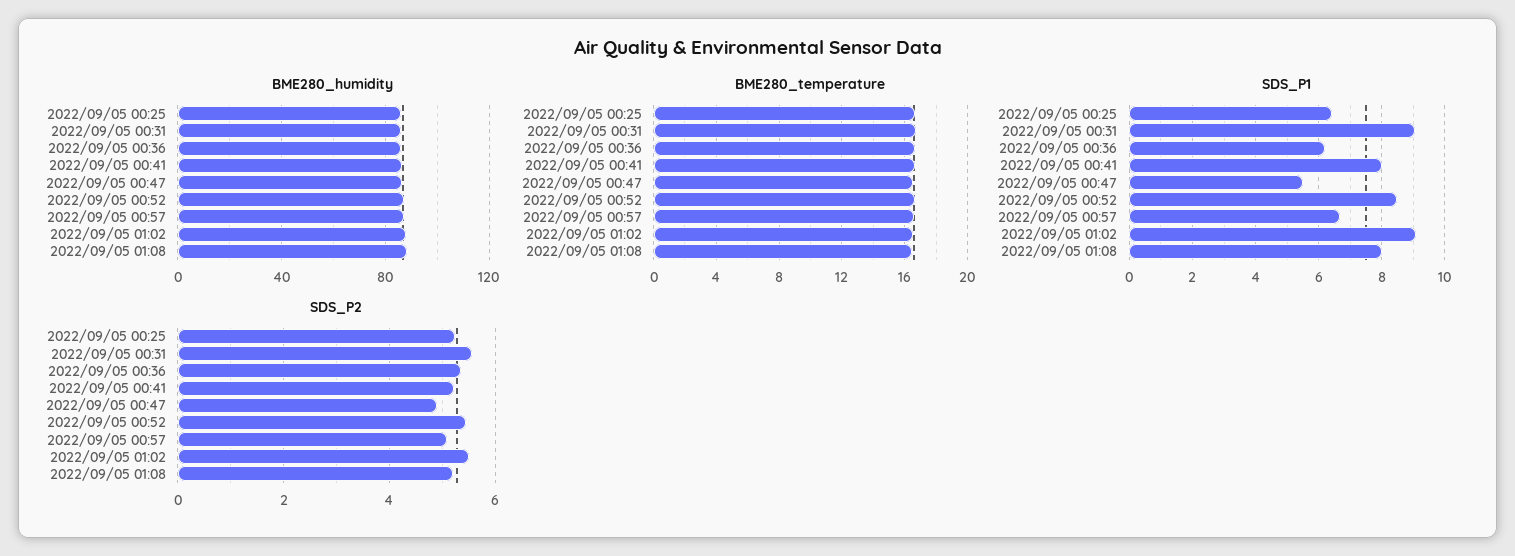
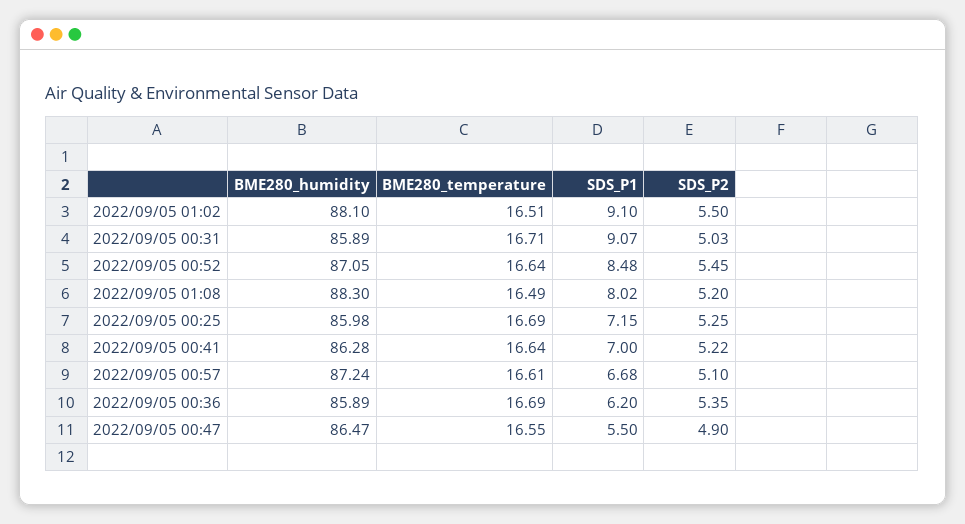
SDS_P1, 2022/09/05 00:25: 6.4 -> 7.15
SDS_P1, 2022/09/05 00:41: 8 -> 7
SDS_P2, 2022/09/05 00:31: 5.6 -> 5.03

